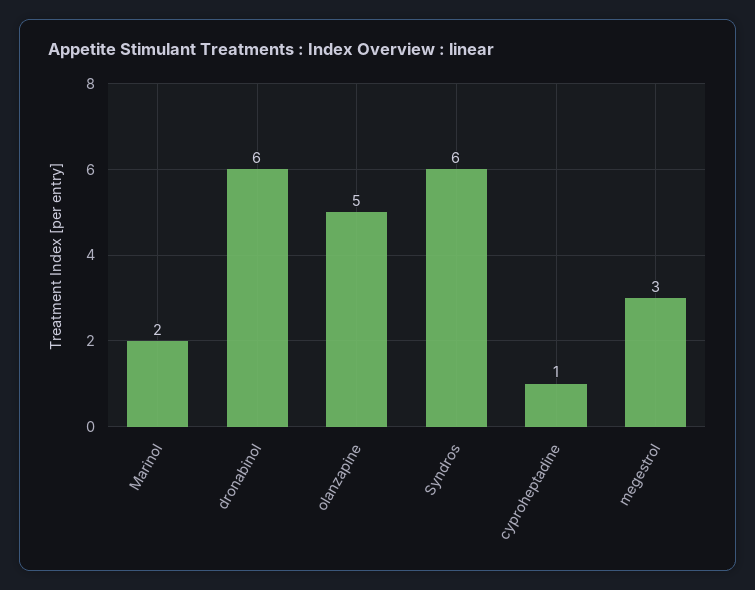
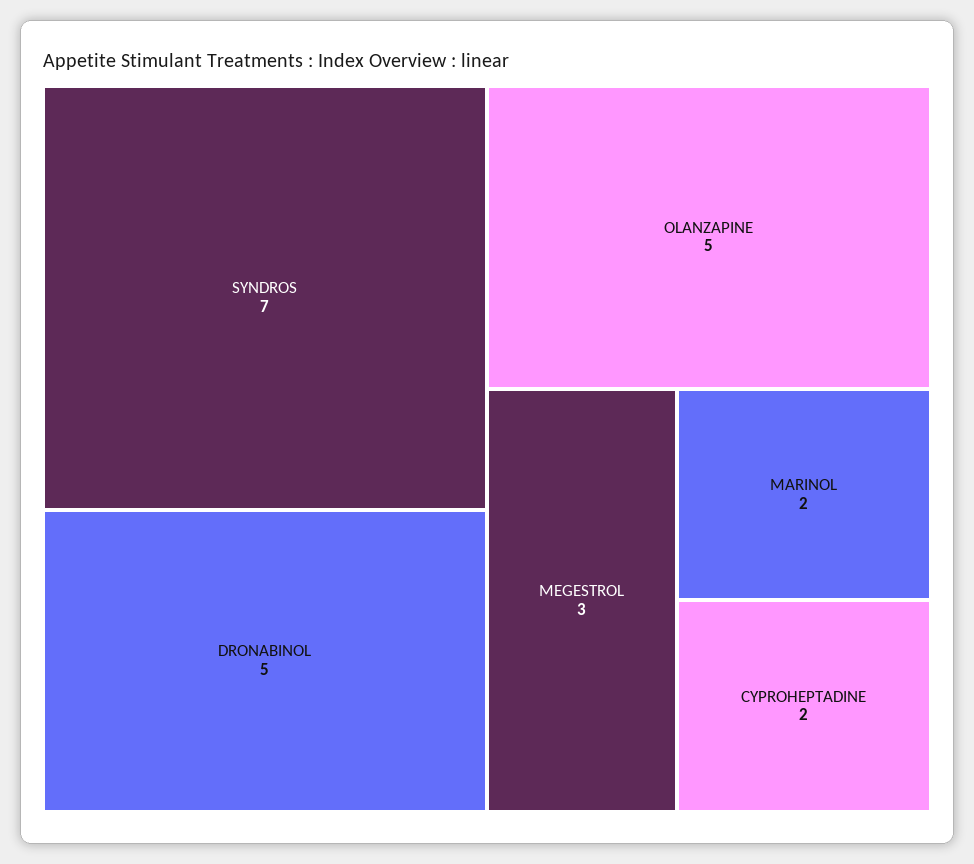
dronabinol: 6 -> 5
Syndros: 6 -> 7
cyproheptadine: 1 -> 2

